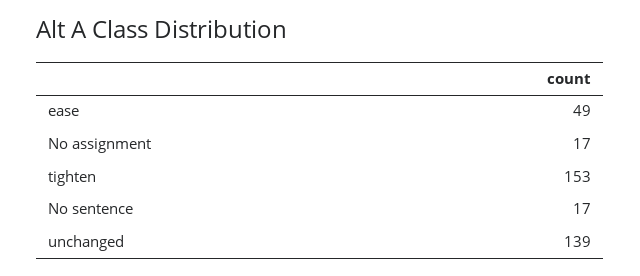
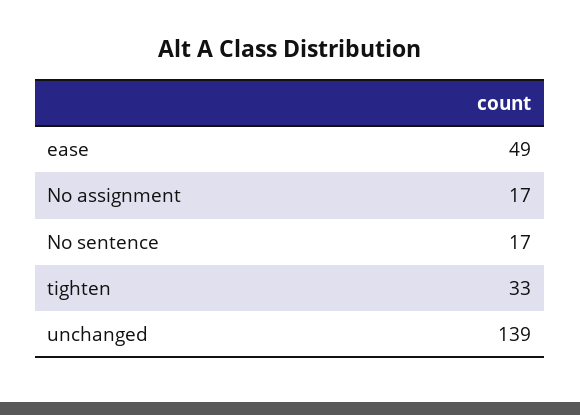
tighten: 153 -> 33

